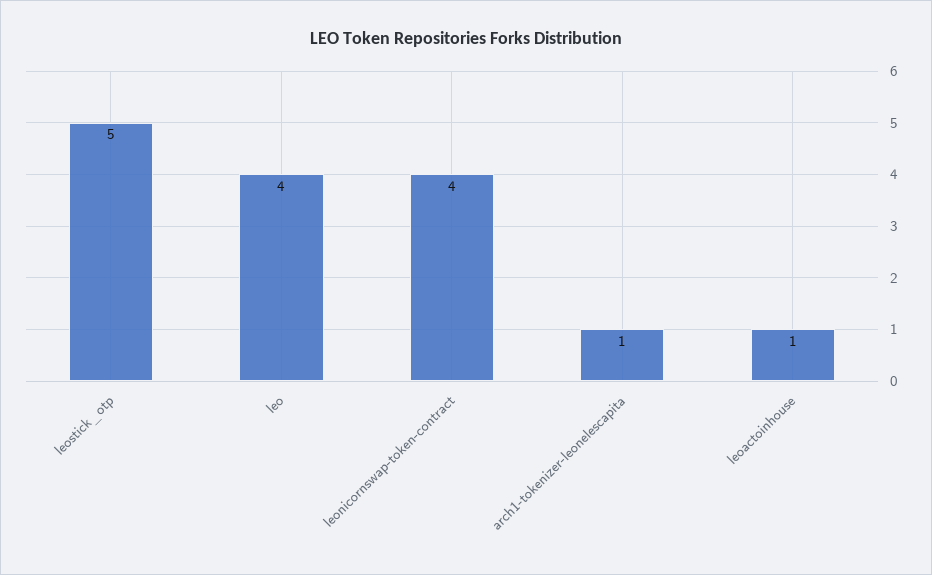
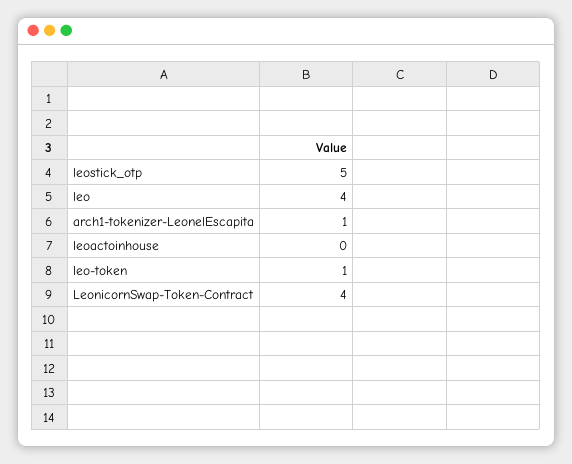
leoactoinhouse: 1 -> 0
leo-token: none -> 1

